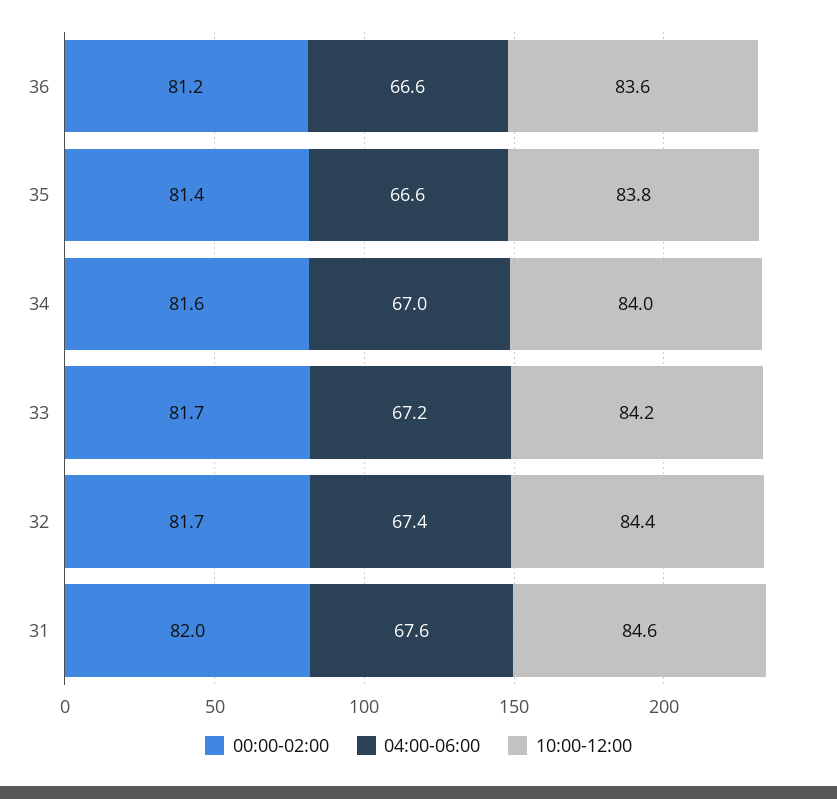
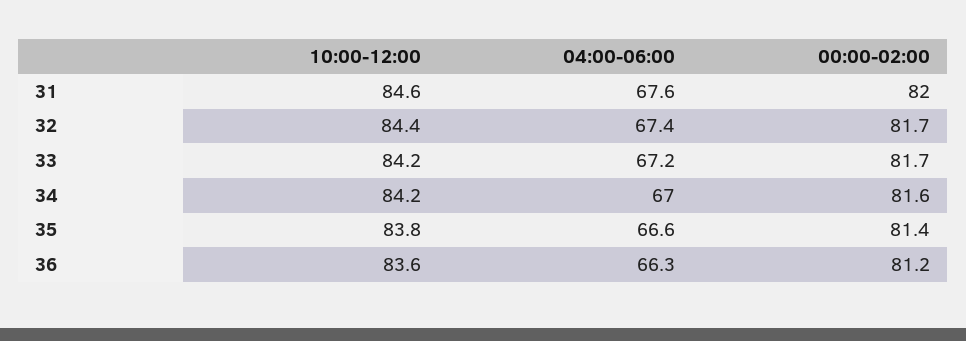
04:00-06:00, 36: 66.6 -> 66.3
10:00-12:00, 34: 84 -> 84.2

